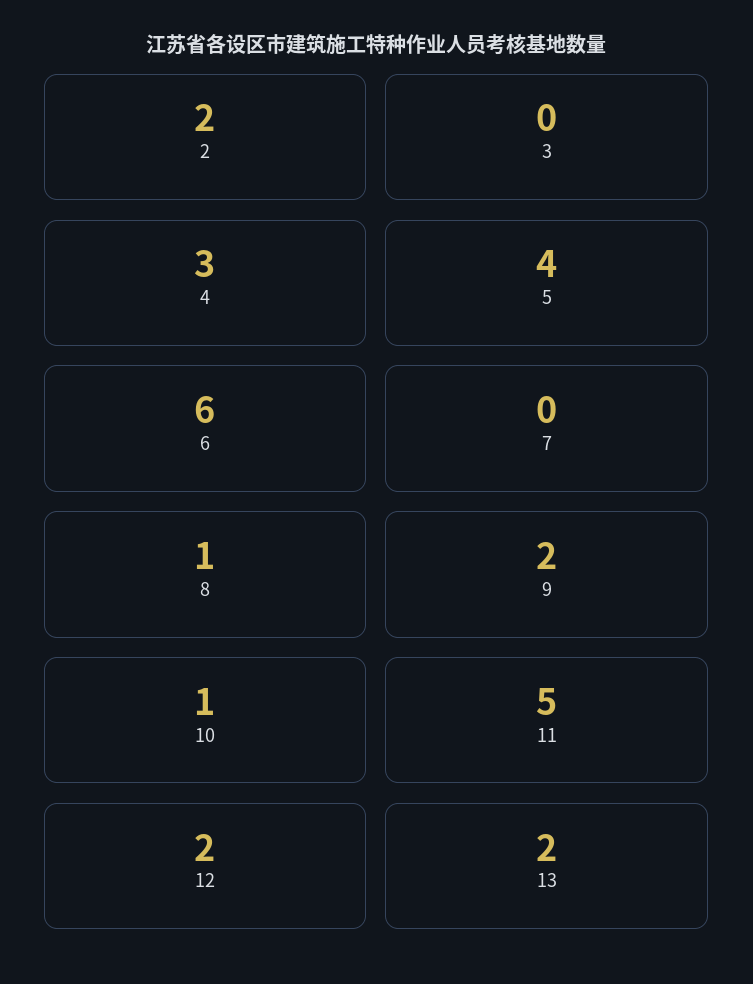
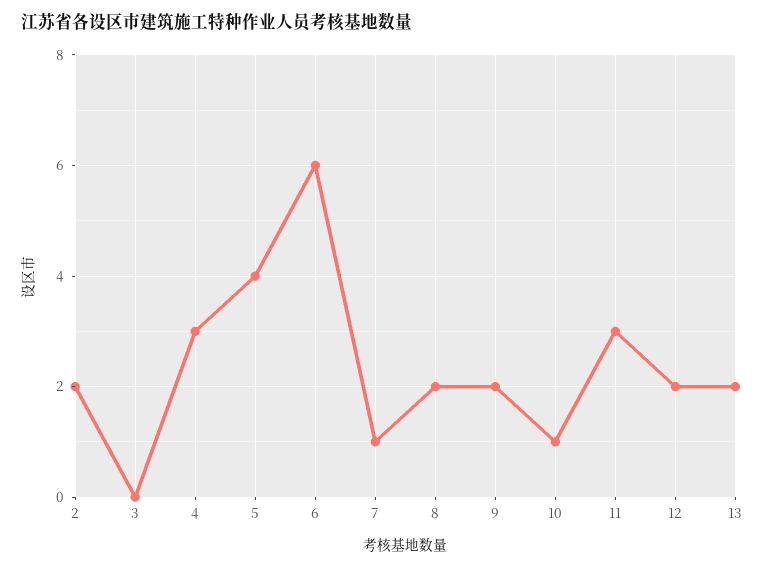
7: 0 -> 1
8: 1 -> 2
11: 5 -> 3

